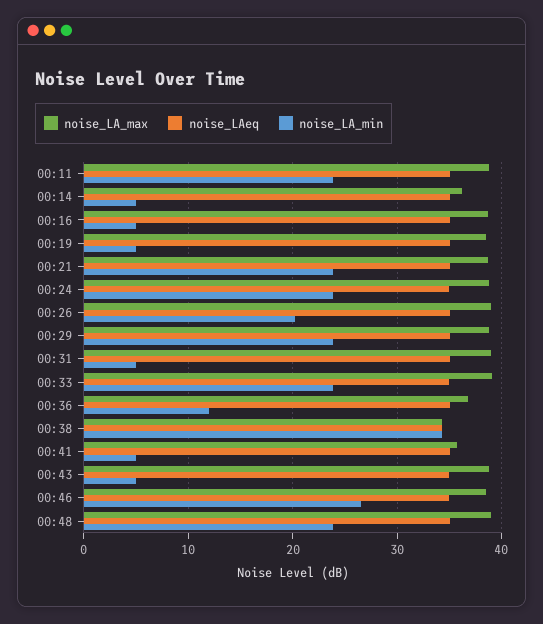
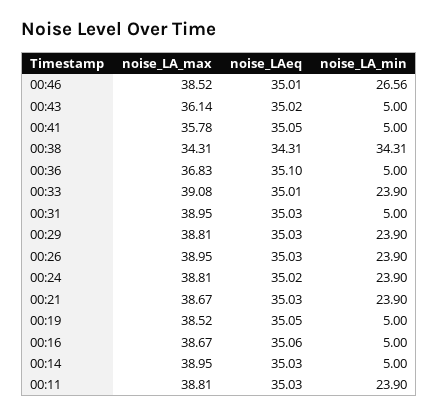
noise_LA_max, 00:14: 36 -> 38.95
noise_LA_min, 00:26: 20 -> 23.9
noise_LA_min, 00:36: 12 -> 5
noise_LA_max, 00:43: 39 -> 36.14
noise_LA_max, 00:48: 39 -> none
noise_LAeq, 00:48: 35 -> none
noise_LA_min, 00:48: 24 -> none

